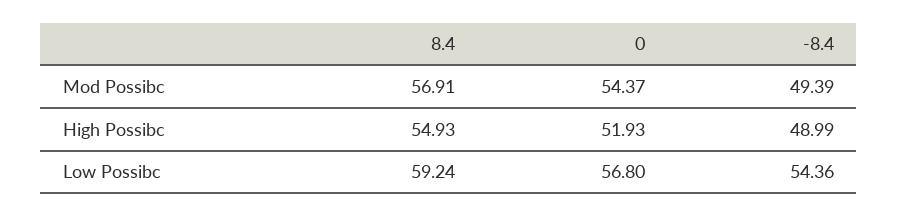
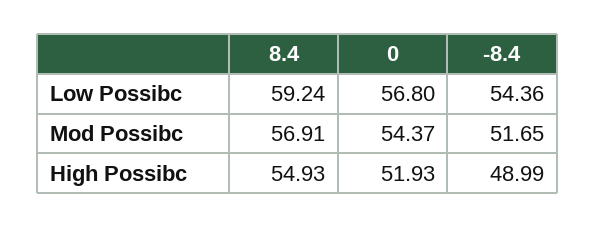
-8.4, Mod Possibc: 49.39 -> 51.65

